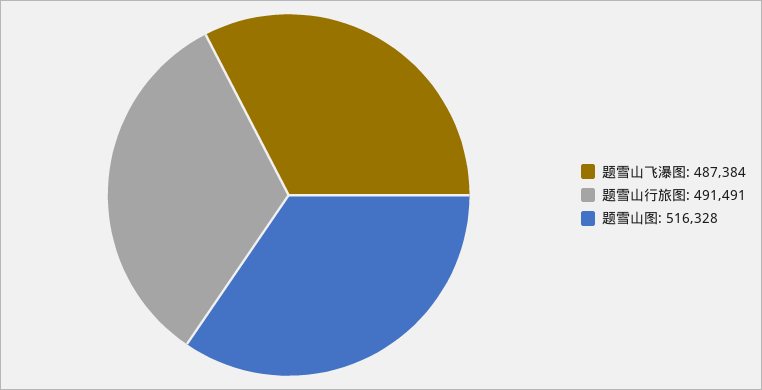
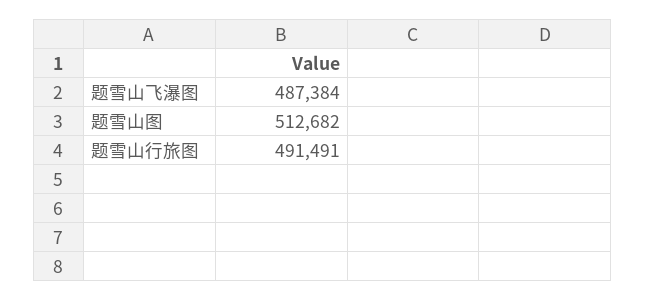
题雪山图: 516328 -> 512682

